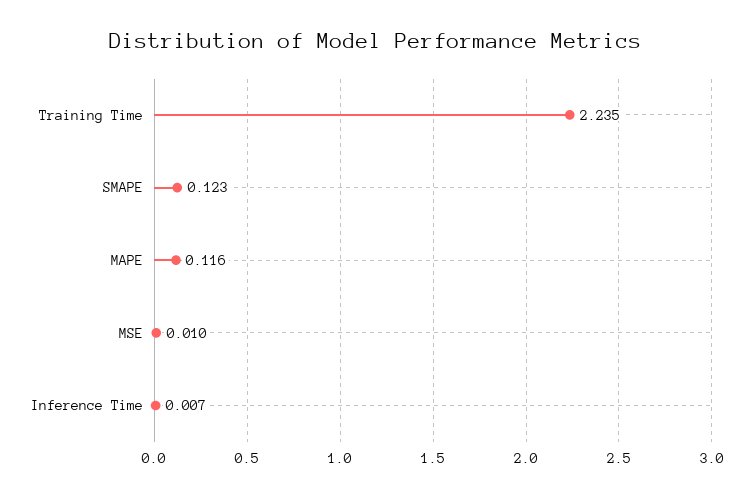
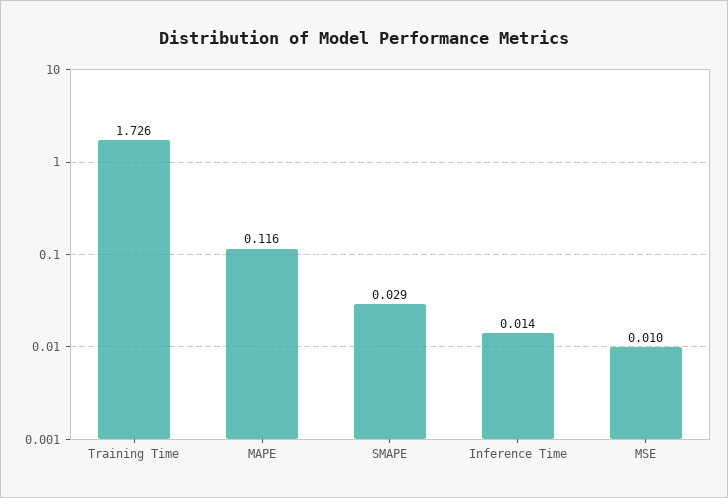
Training Time: 2.235 -> 1.726
SMAPE: 0.123 -> 0.029
Inference Time: 0.007 -> 0.014

